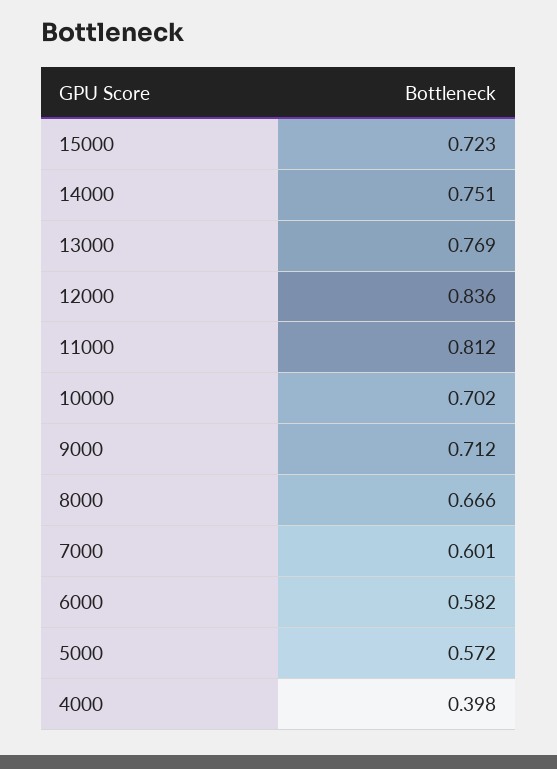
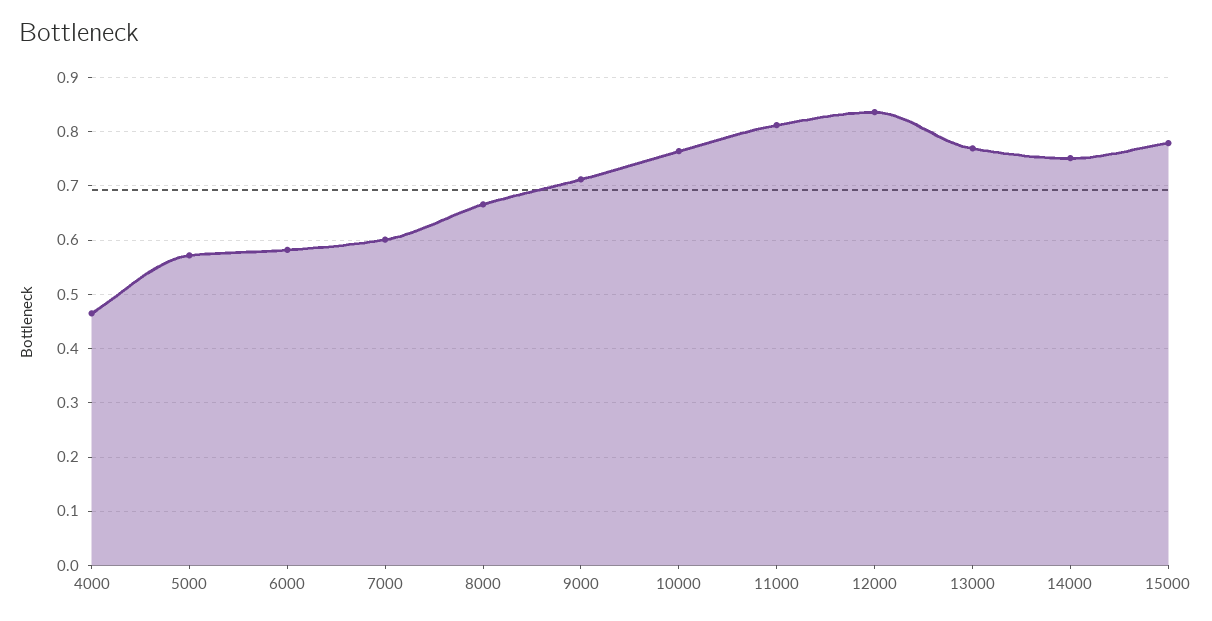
15000: 0.723 -> 0.78
10000: 0.702 -> 0.76
4000: 0.398 -> 0.46

